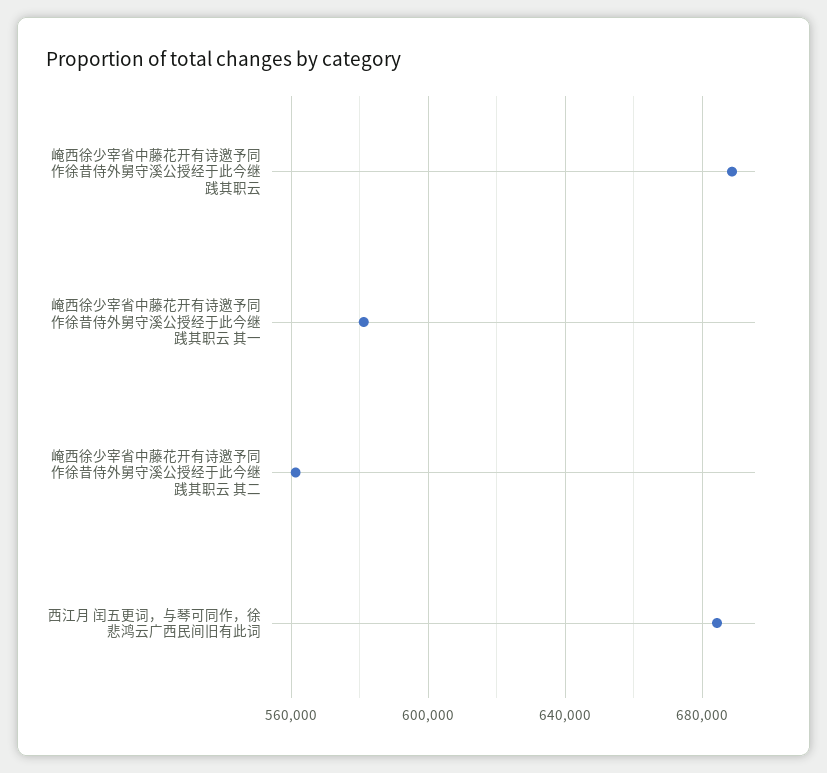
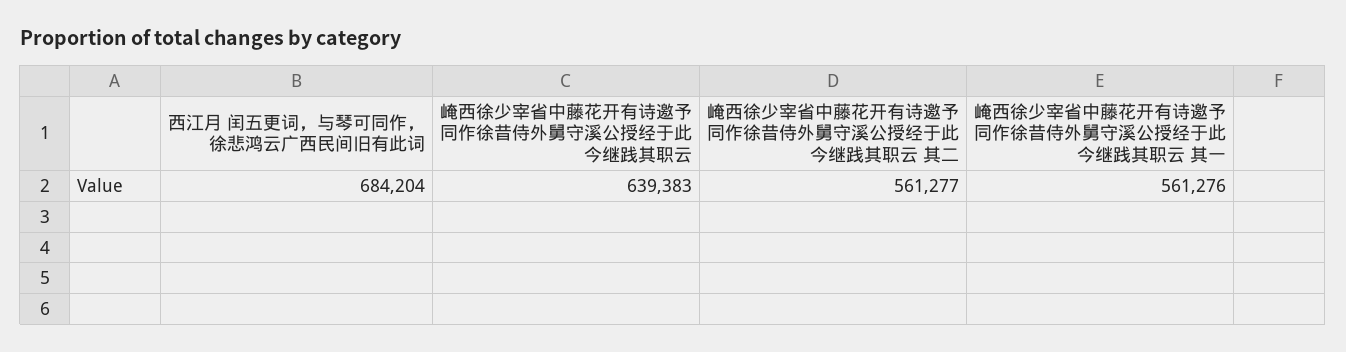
崦西徐少宰省中藤花开有诗邀予同作徐昔侍外舅守溪公授经于此今继践其职云: 690000 -> 639383
崦西徐少宰省中藤花开有诗邀予同作徐昔侍外舅守溪公授经于此今继践其职云 其一: 580000 -> 561276

